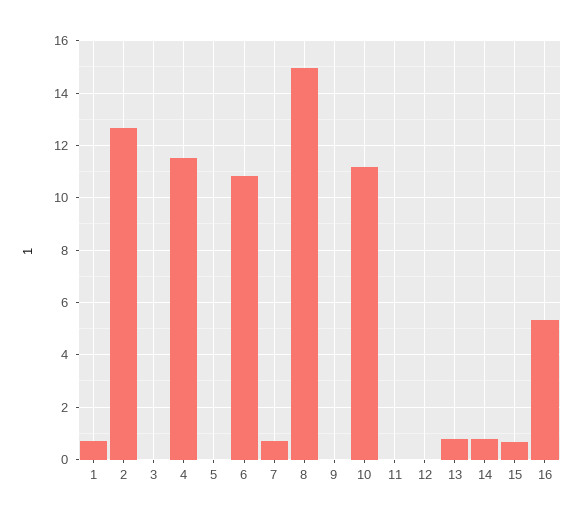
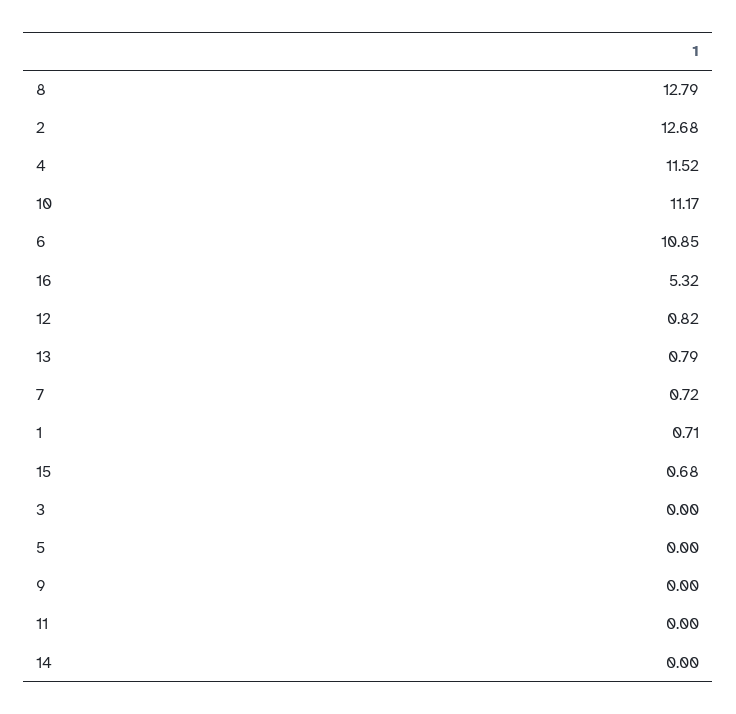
8: 15 -> 12.79
12: 0 -> 0.82
14: 0.75 -> 0

